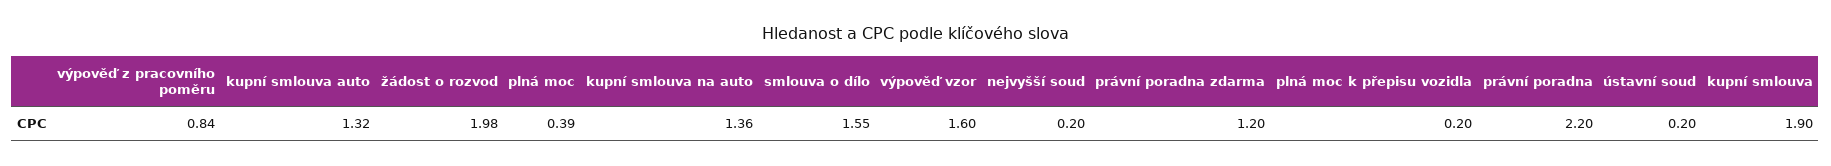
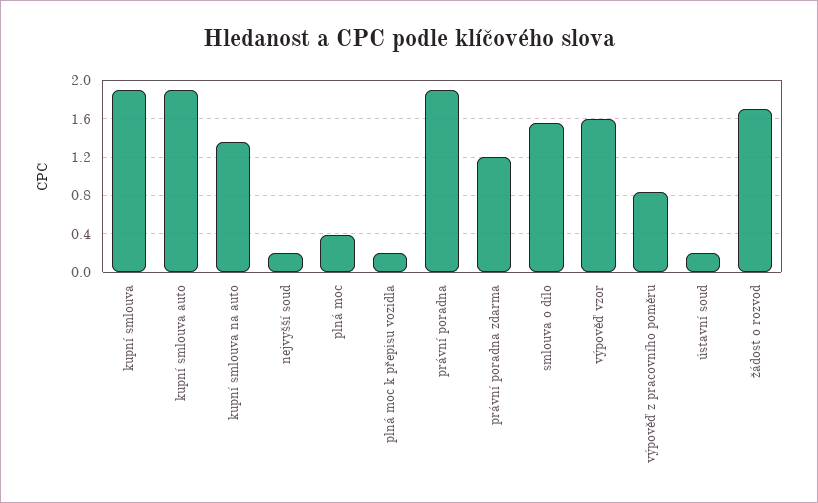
kupní smlouva auto: 1.32 -> 1.9
žádost o rozvod: 1.98 -> 1.7
právní poradna: 2.2 -> 1.9

